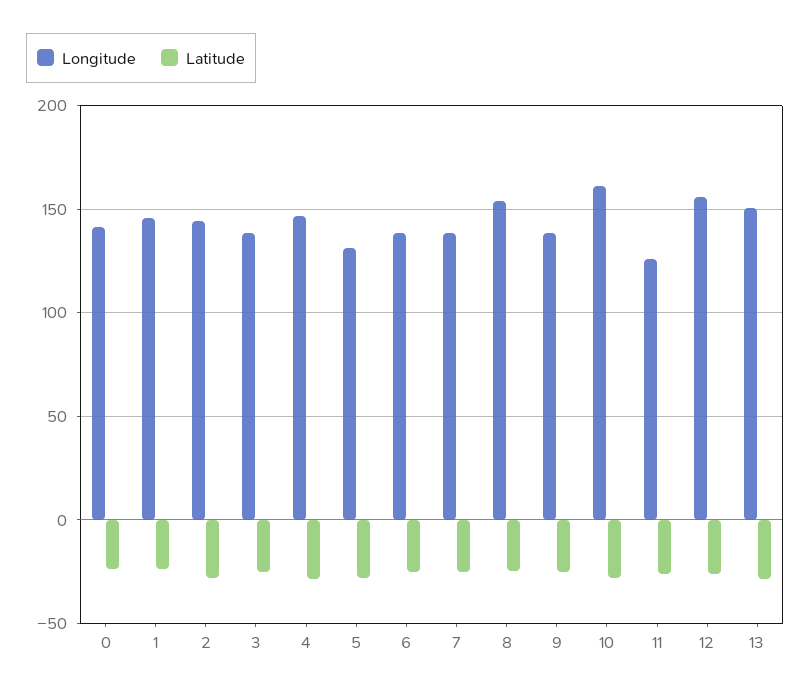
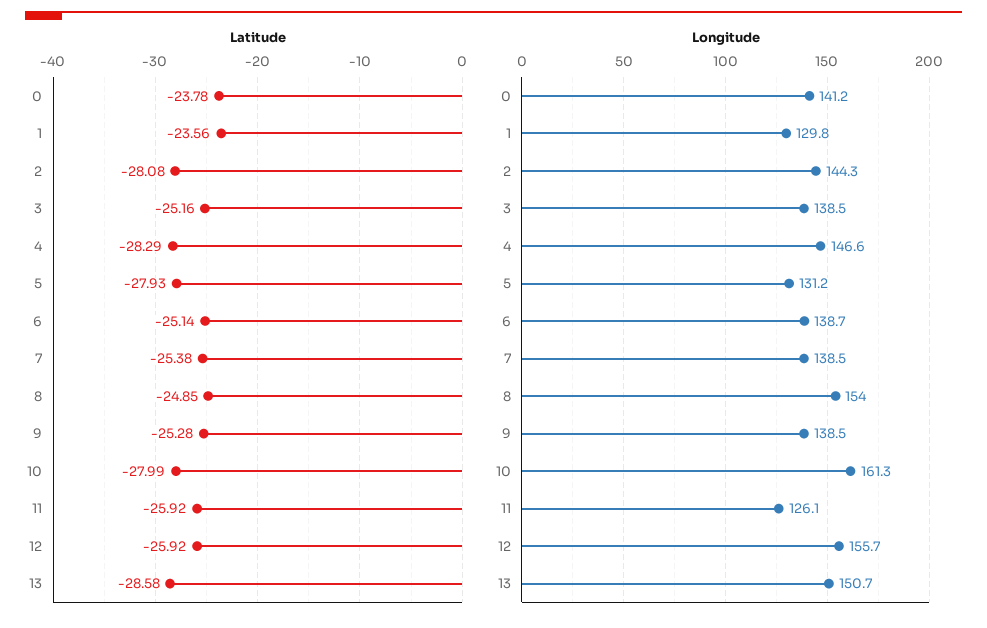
Longitude, 1: 145 -> 129.8

